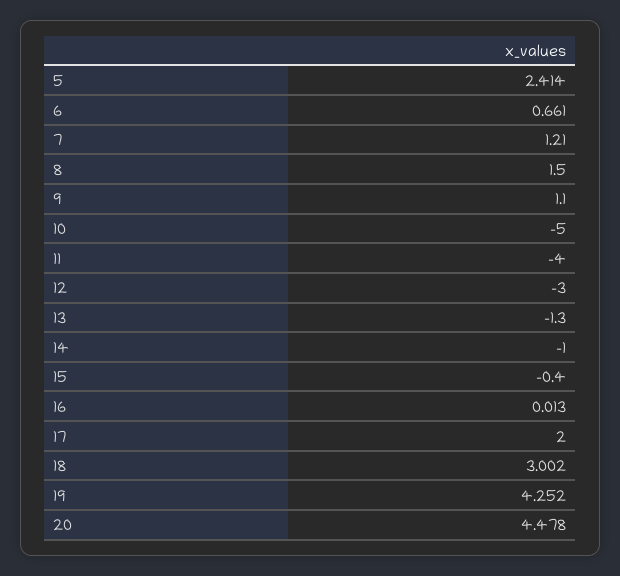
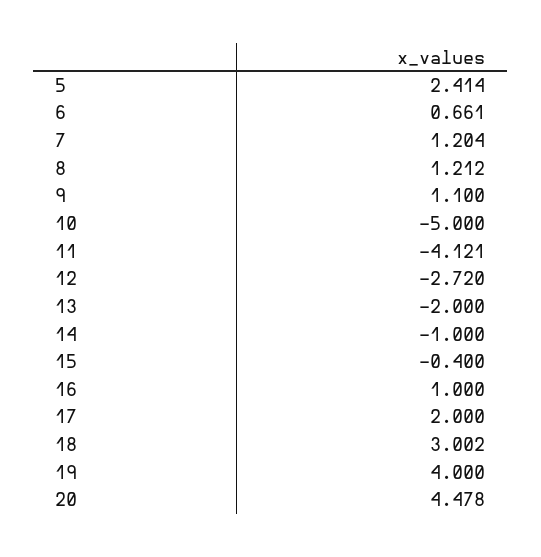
7: 1.21 -> 1.204
8: 1.5 -> 1.212
11: -4 -> -4.121
12: -3 -> -2.72
13: -1.3 -> -2
16: 0.013 -> 1
19: 4.252 -> 4

